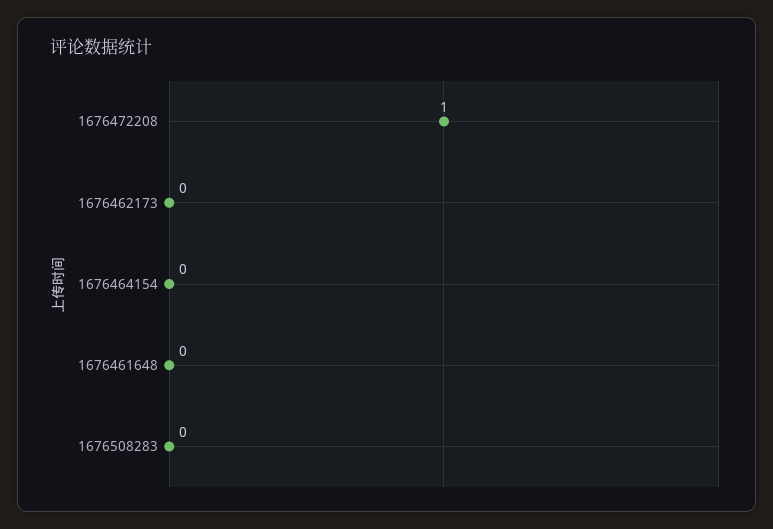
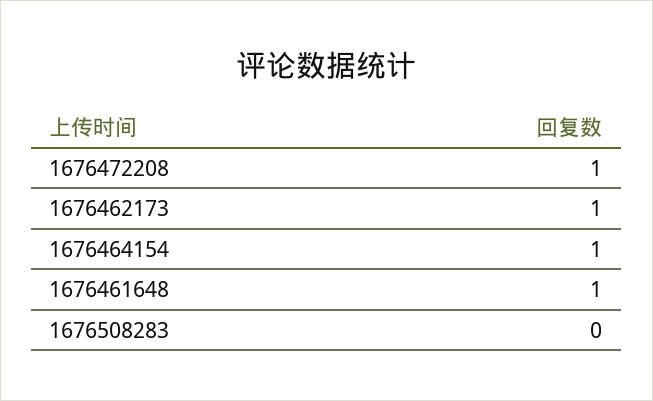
1676462173: 0 -> 1
1676464154: 0 -> 1
1676461648: 0 -> 1

